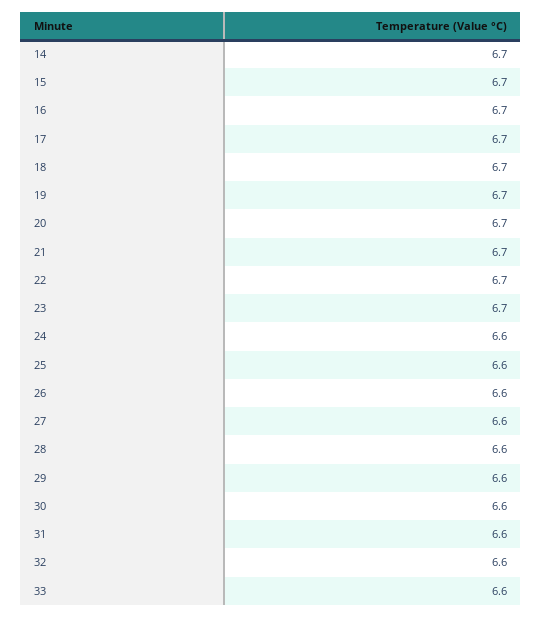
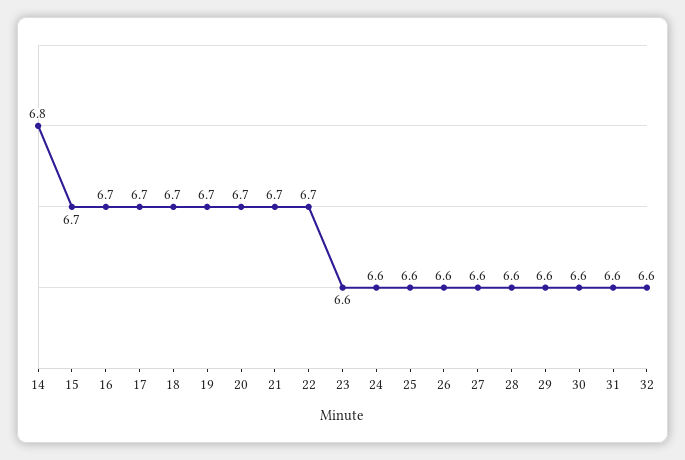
14: 6.7 -> 6.8
23: 6.7 -> 6.6
33: 6.6 -> none

